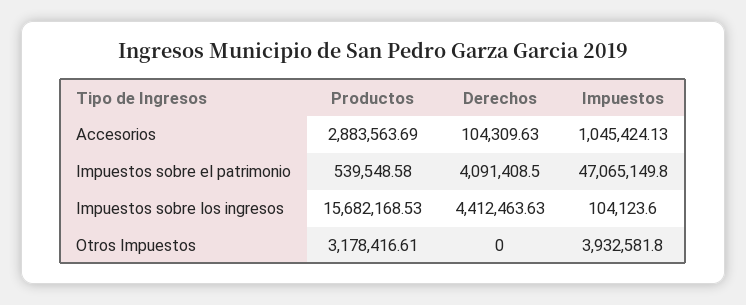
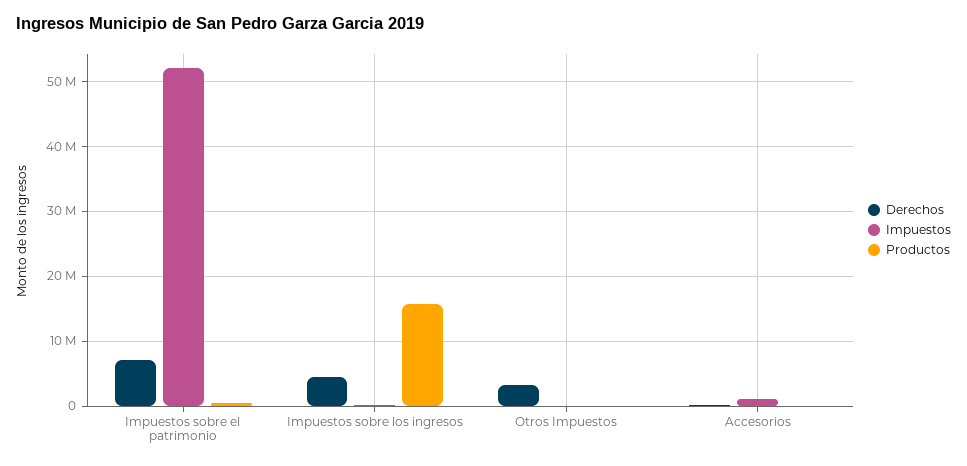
Productos, Accesorios: 2883563.69 -> 0
Derechos, Impuestos sobre el patrimonio: 4091408.5 -> 7000000
Impuestos, Impuestos sobre el patrimonio: 47065149.8 -> 52000000
Productos, Otros Impuestos: 3178416.61 -> 0
Derechos, Otros Impuestos: 0 -> 3000000
Impuestos, Otros Impuestos: 3932581.8 -> 0

